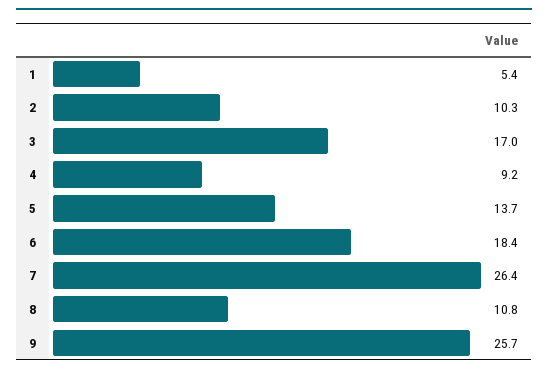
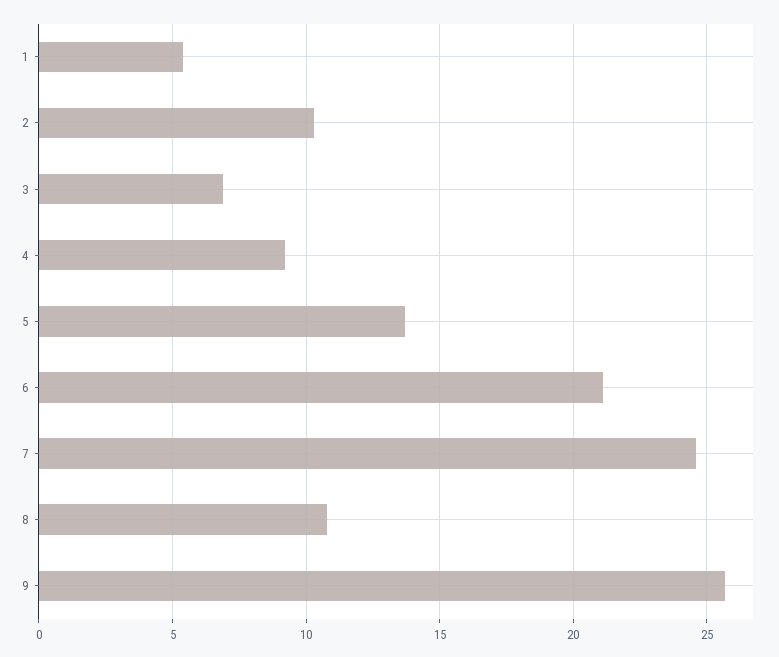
3: 17 -> 7
6: 18.4 -> 21
7: 26.4 -> 24.5

